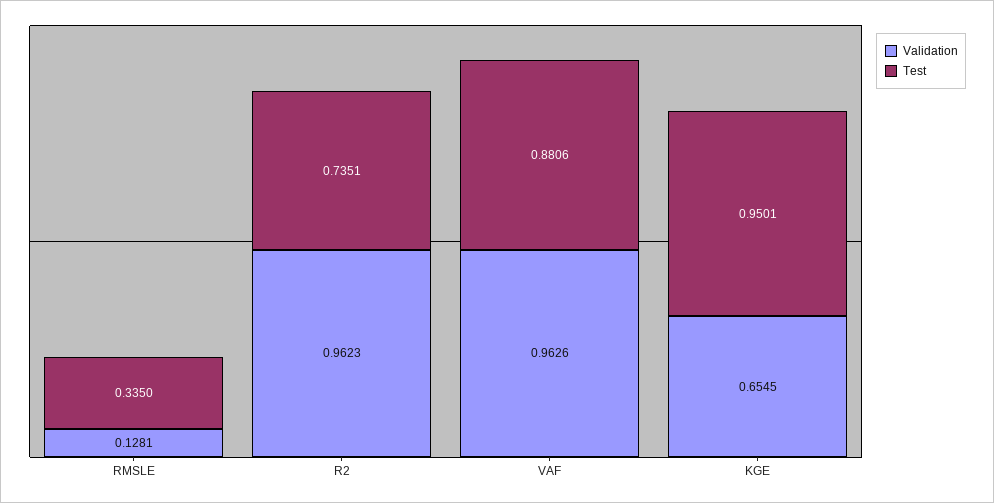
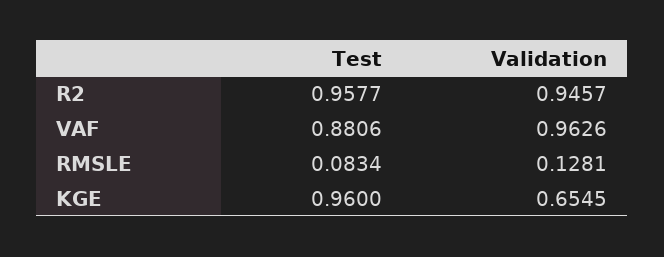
Test, RMSLE: 0.335 -> 0.0834
Validation, R2: 0.9623 -> 0.9457
Test, R2: 0.7351 -> 0.9577
Test, KGE: 0.9501 -> 0.96

